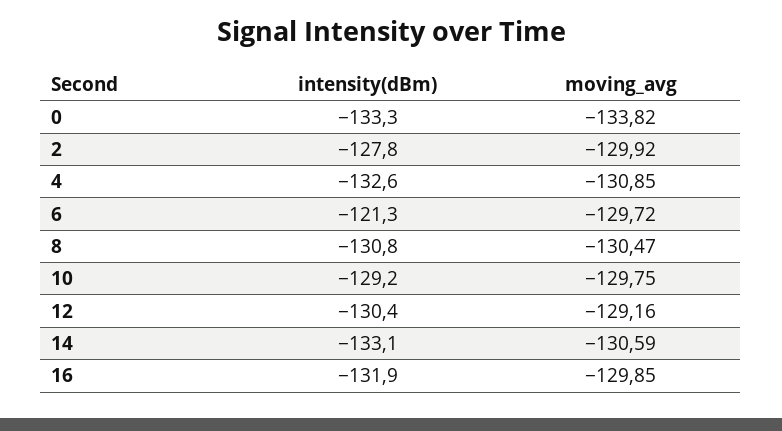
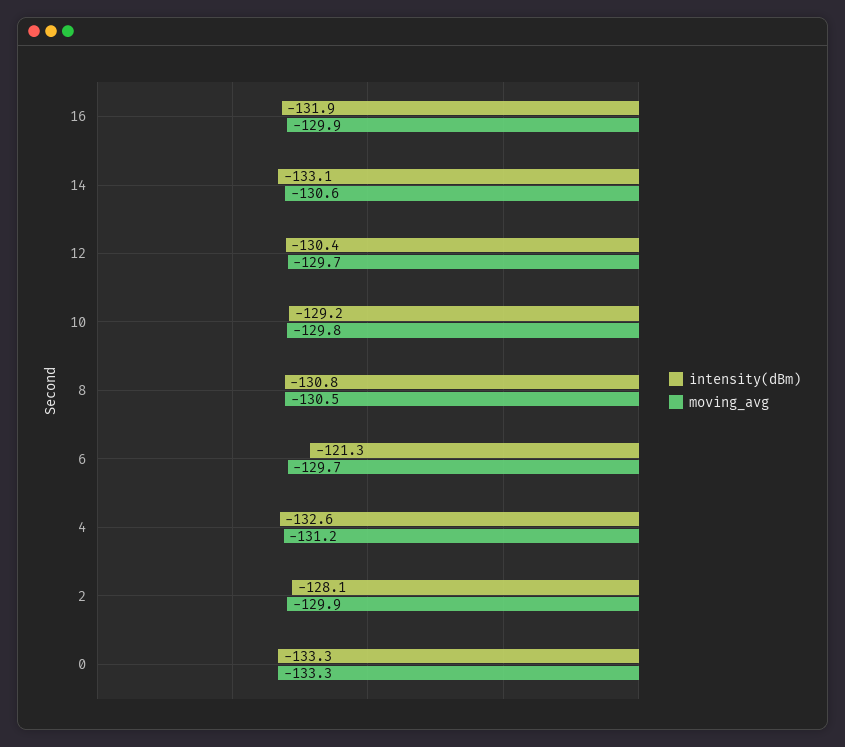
moving_avg, 0: -133.82 -> -133.3
intensity(dBm), 2: -127.8 -> -128.1
moving_avg, 4: -130.85 -> -131.2
moving_avg, 12: -129.16 -> -129.7

